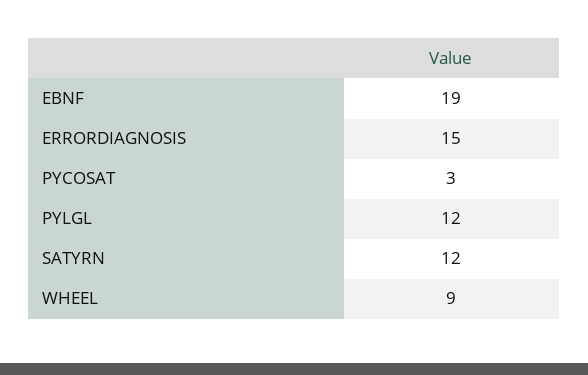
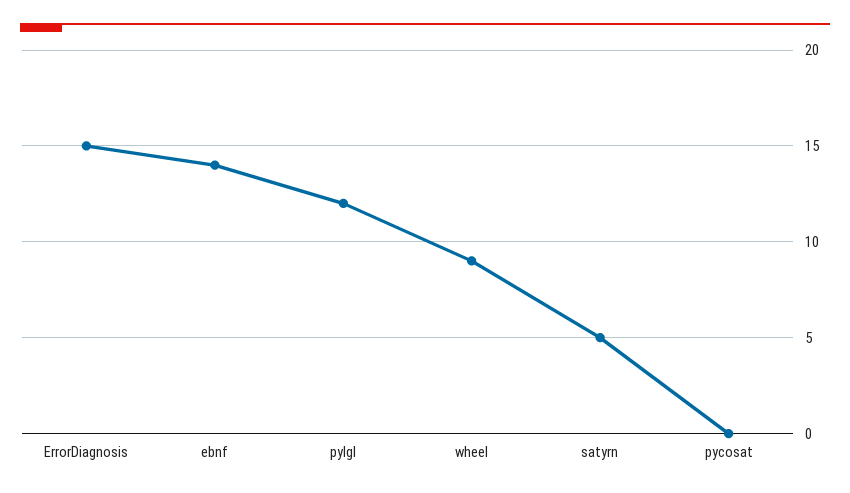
EBNF: 19 -> 14
PYCOSAT: 3 -> 0
SATYRN: 12 -> 5

